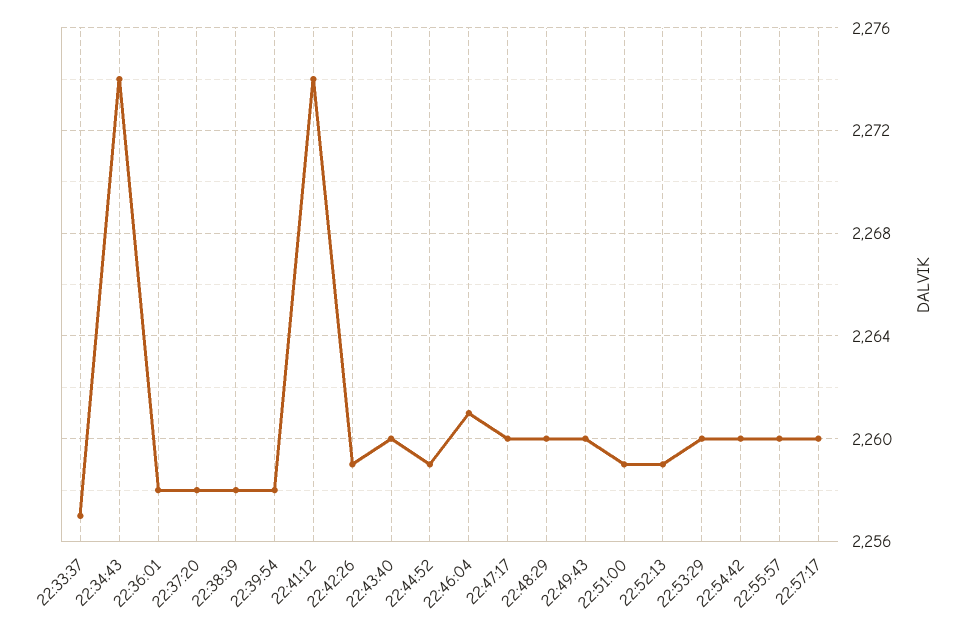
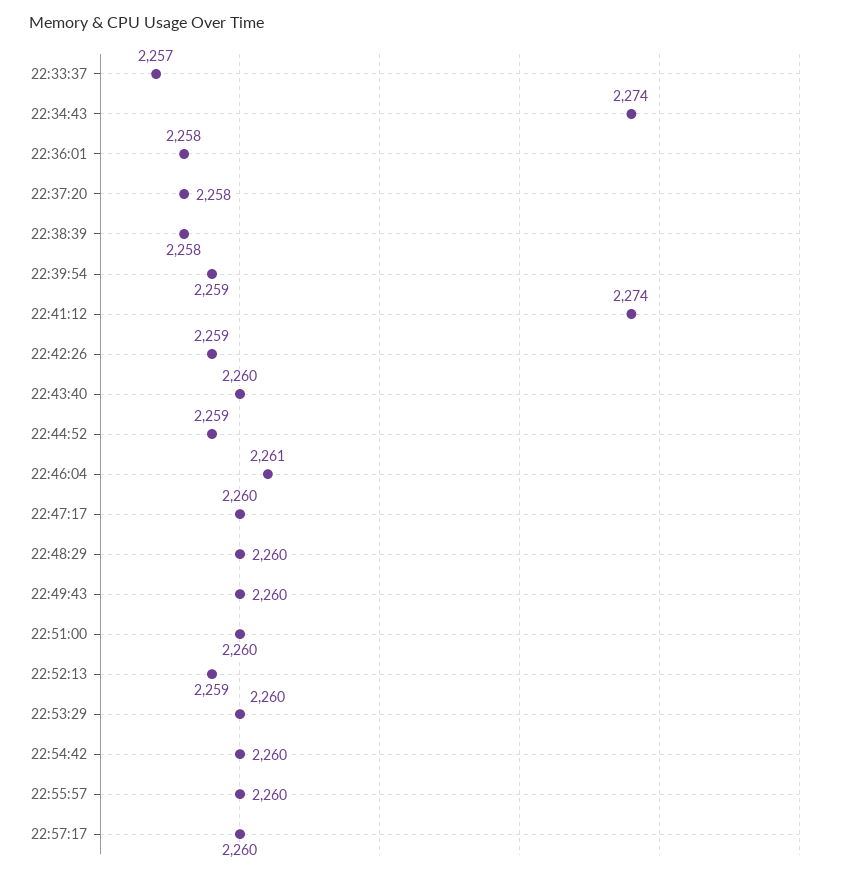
22:39:54: 2258 -> 2259
22:51:00: 2259 -> 2260

